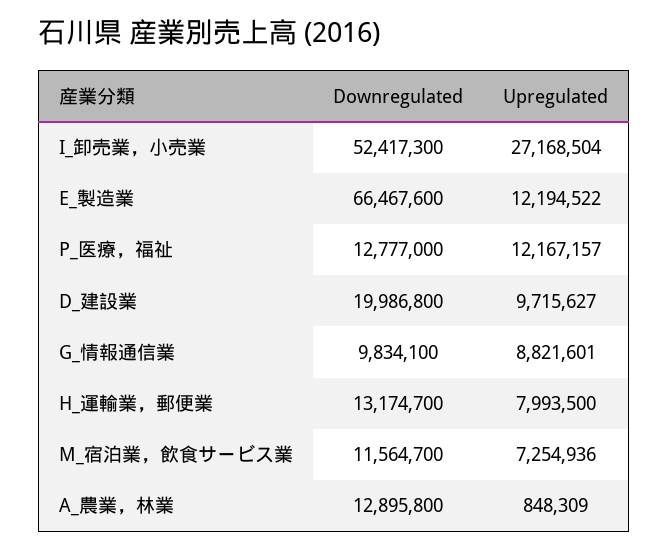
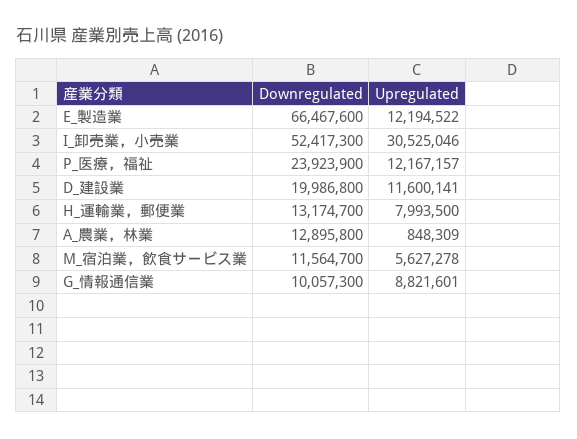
Upregulated, I_卸売業，小売業: 27168504 -> 30525046
Downregulated, P_医療，福祉: 12777000 -> 23923900
Upregulated, D_建設業: 9715627 -> 11600141
Downregulated, G_情報通信業: 9834100 -> 10057300
Upregulated, M_宿泊業，飲食サービス業: 7254936 -> 5627278

